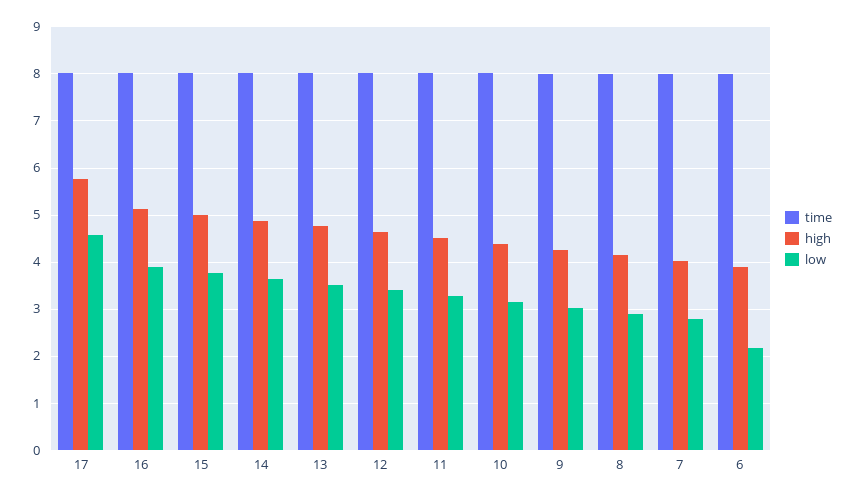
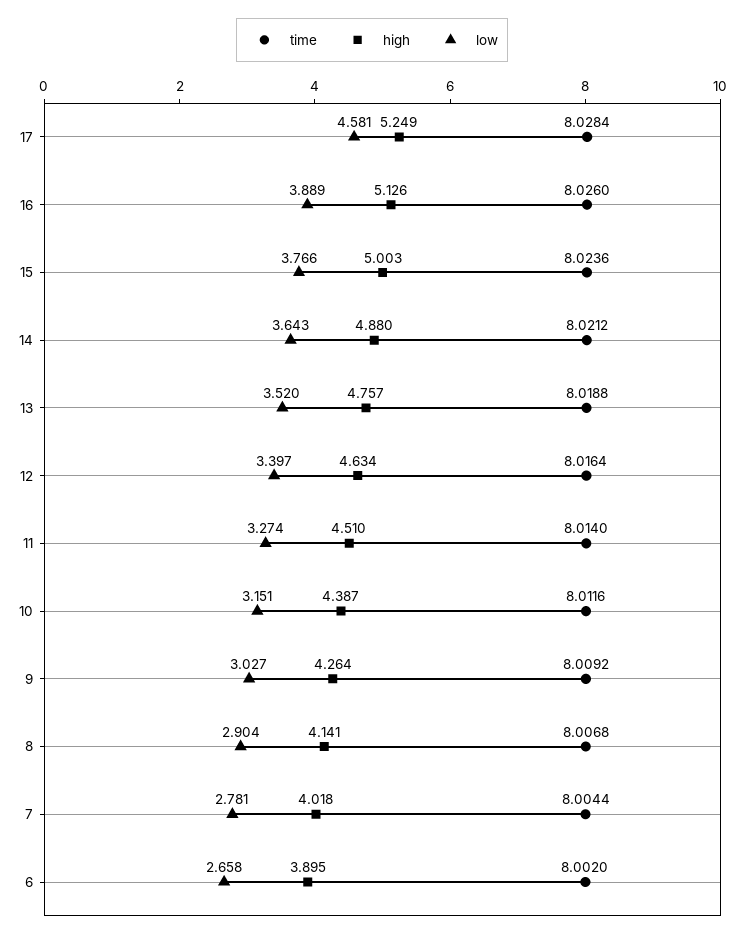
high, 17: 5.8 -> 5.249
low, 6: 2.2 -> 2.658

